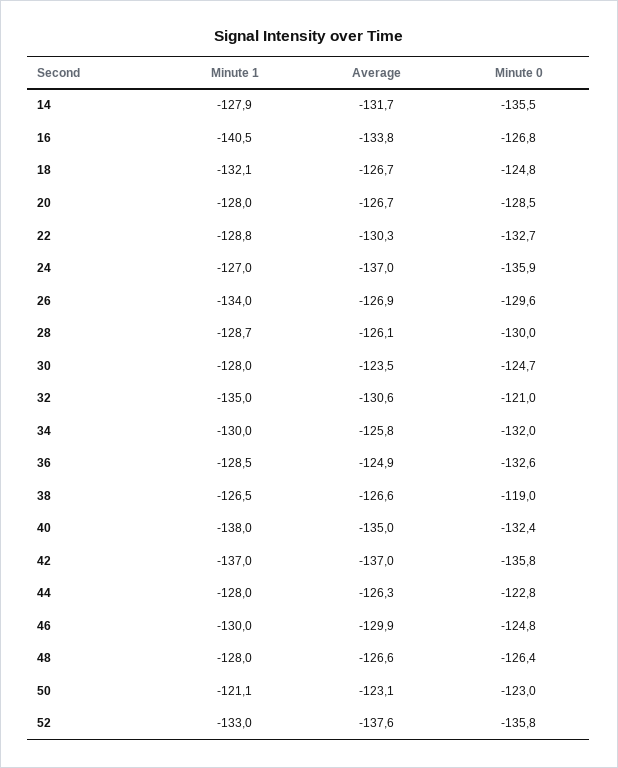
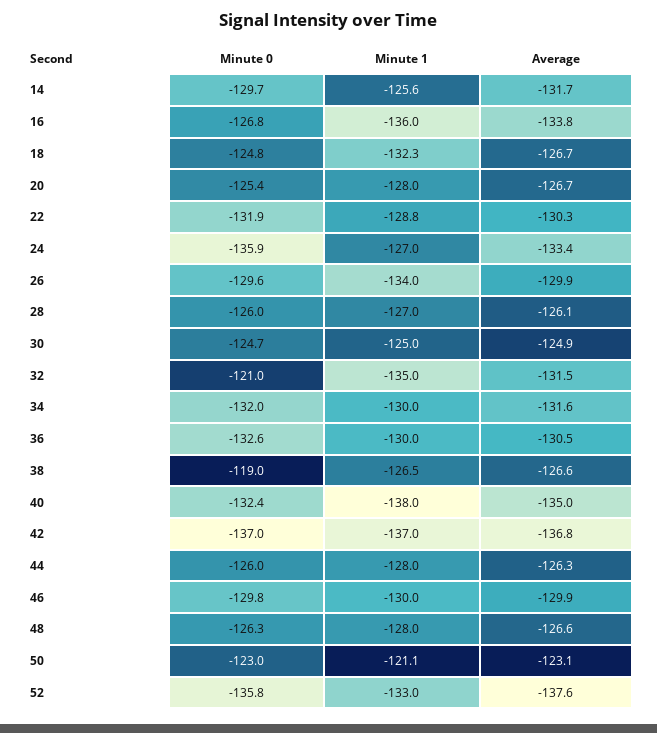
Minute 1, 14: -127.9 -> -125.6
Minute 0, 14: -135.5 -> -129.7
Minute 1, 16: -140.5 -> -136
Minute 1, 18: -132.1 -> -132.3
Minute 0, 20: -128.5 -> -125.4
Minute 0, 22: -132.7 -> -131.9
Average, 24: -137 -> -133.4
Average, 26: -126.9 -> -129.9
Minute 1, 28: -128.7 -> -127
Minute 0, 28: -130 -> -126
Minute 1, 30: -128 -> -125
Average, 30: -123.5 -> -124.9
Average, 32: -130.6 -> -131.5
Average, 34: -125.8 -> -131.6
Minute 1, 36: -128.5 -> -130
Average, 36: -124.9 -> -130.5
Average, 42: -137 -> -136.8
Minute 0, 42: -135.8 -> -137
Minute 0, 44: -122.8 -> -126
Minute 0, 46: -124.8 -> -129.8
Minute 0, 48: -126.4 -> -126.3

